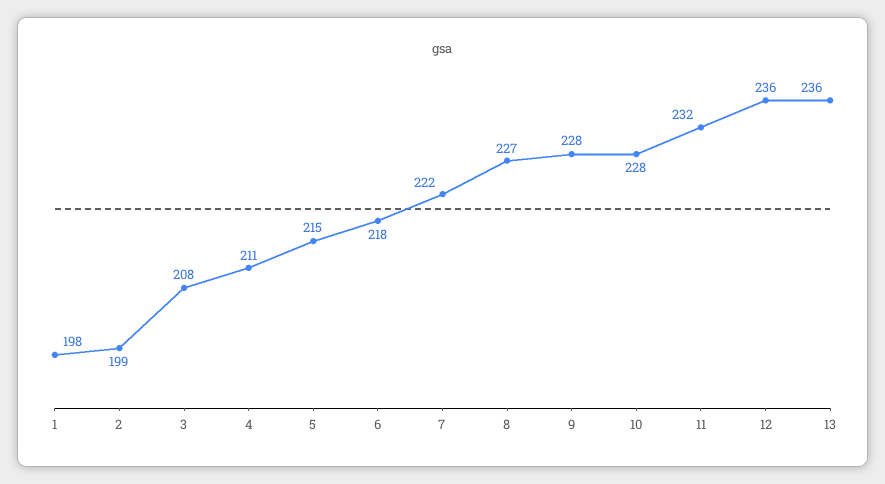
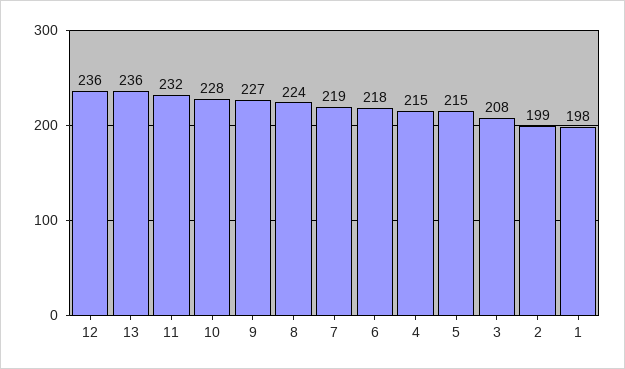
4: 211 -> 215
7: 222 -> 219
8: 227 -> 224
9: 228 -> 227

